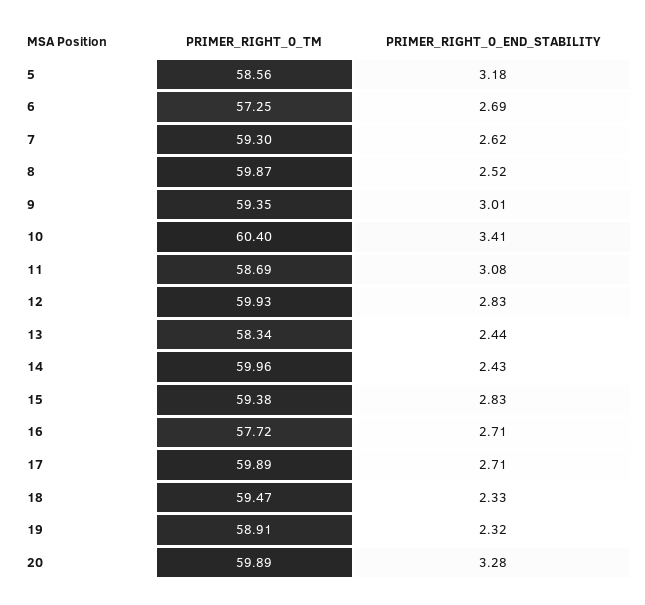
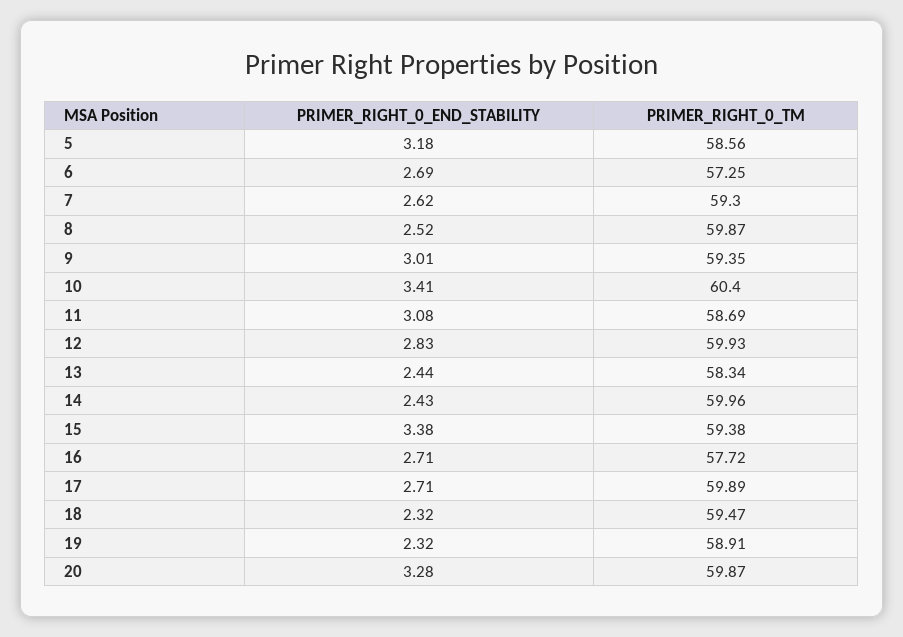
PRIMER_RIGHT_0_END_STABILITY, 15: 2.83 -> 3.38
PRIMER_RIGHT_0_END_STABILITY, 18: 2.33 -> 2.32
PRIMER_RIGHT_0_TM, 20: 59.89 -> 59.87

